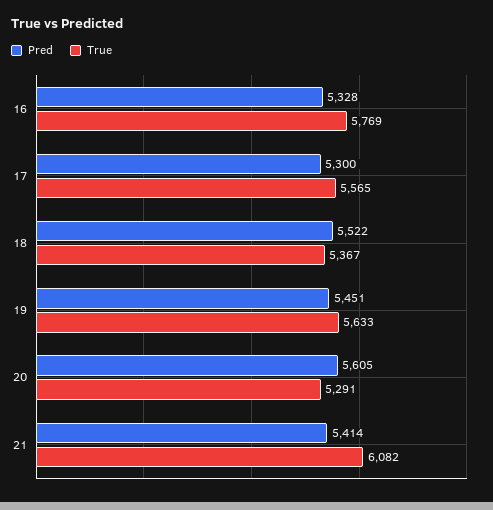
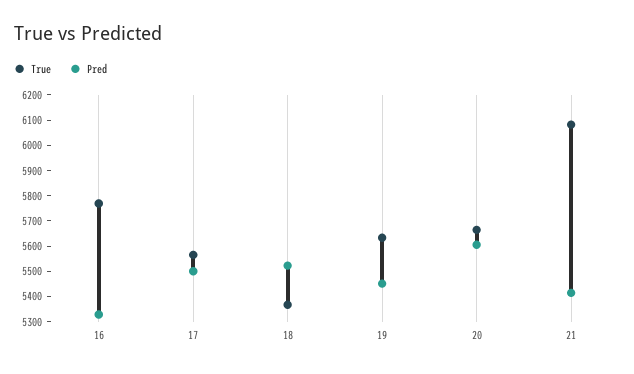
Pred, 17: 5300 -> 5500
True, 20: 5291 -> 5650

